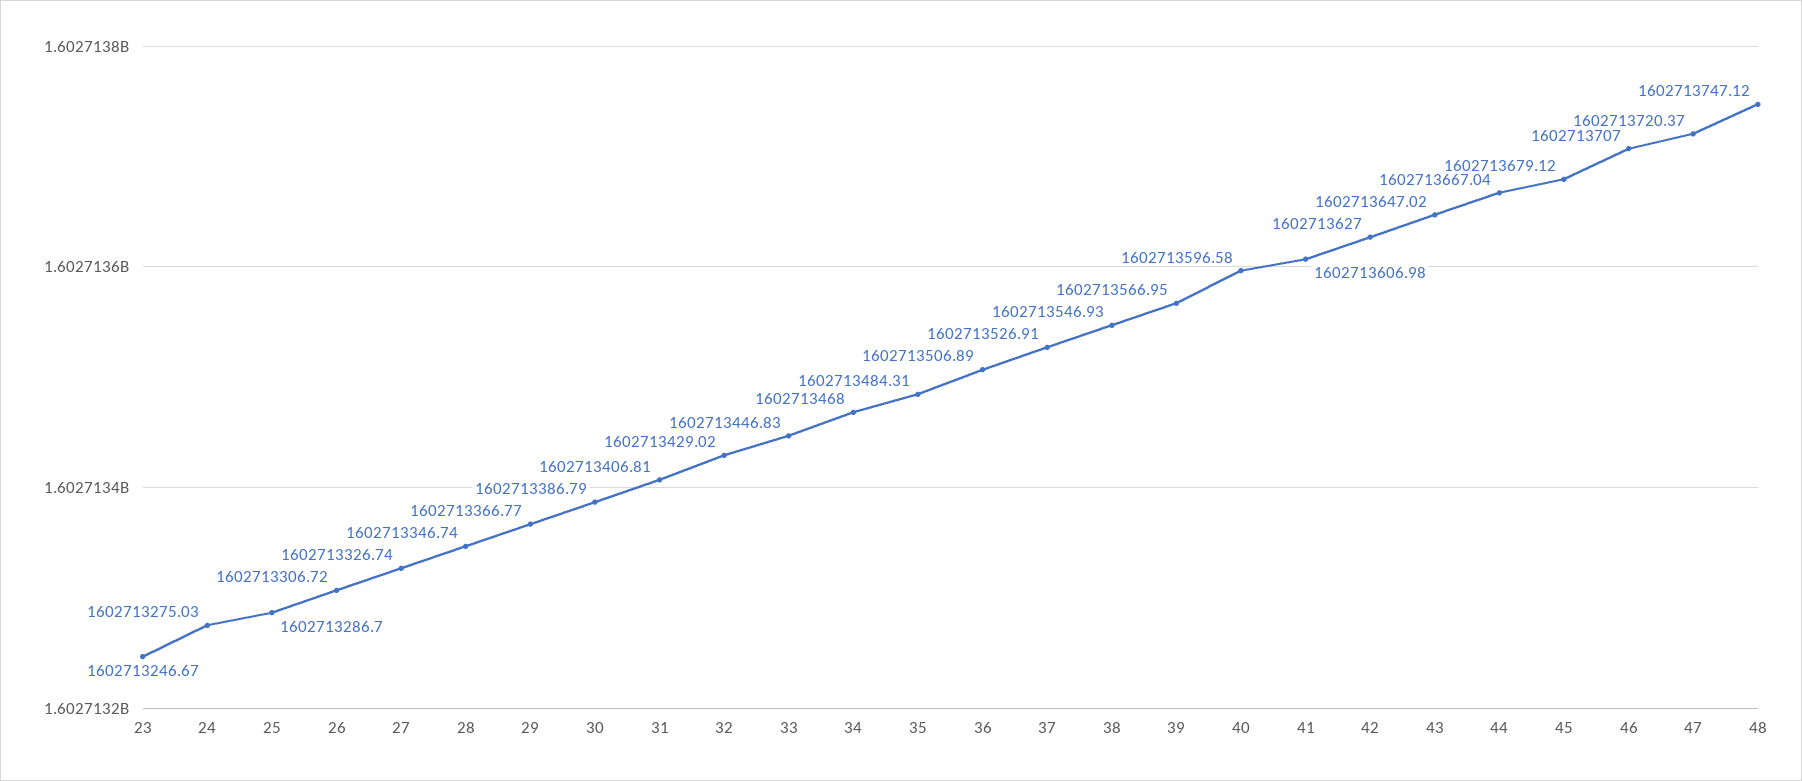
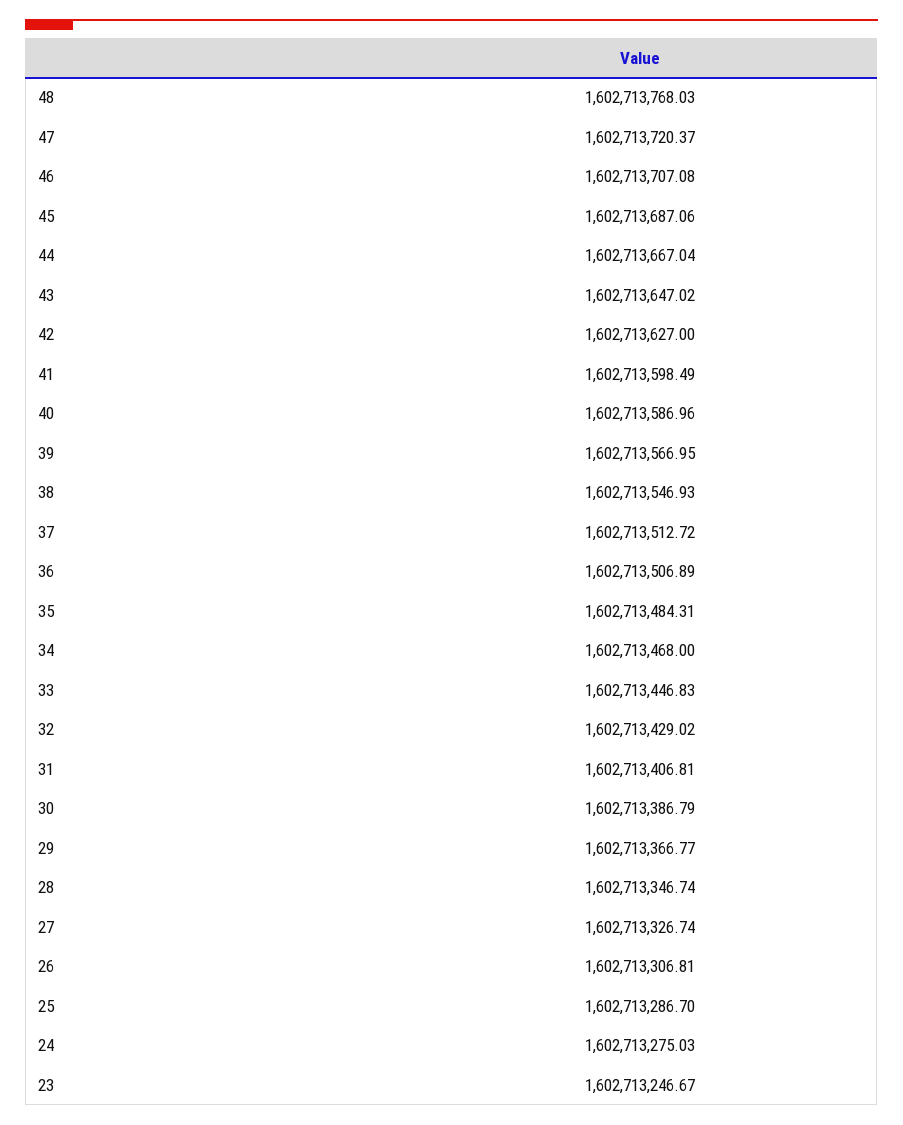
26: 1602713306.72 -> 1602713306.81
37: 1602713526.91 -> 1602713512.72
40: 1602713596.58 -> 1602713586.96
41: 1602713606.98 -> 1602713598.49
45: 1602713679.12 -> 1602713687.06
46: 1602713707 -> 1602713707.08
48: 1602713747.12 -> 1602713768.03

